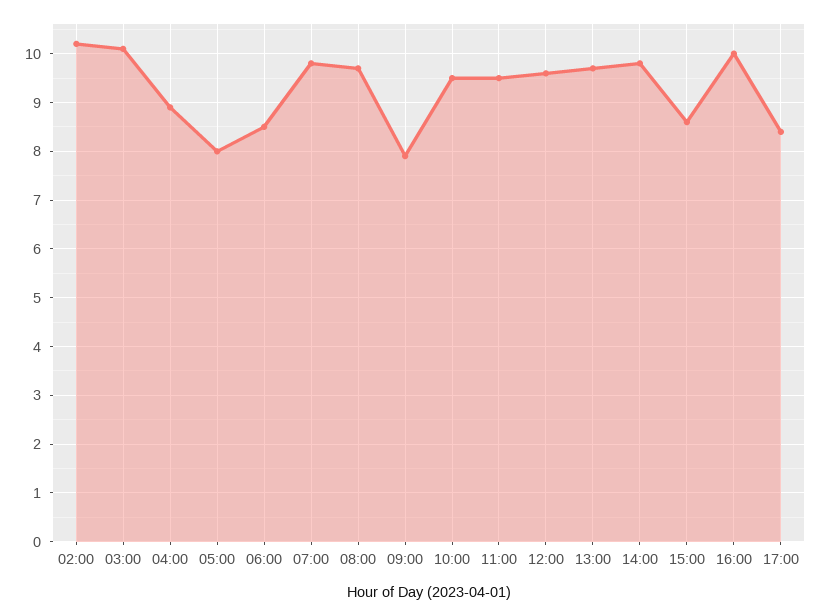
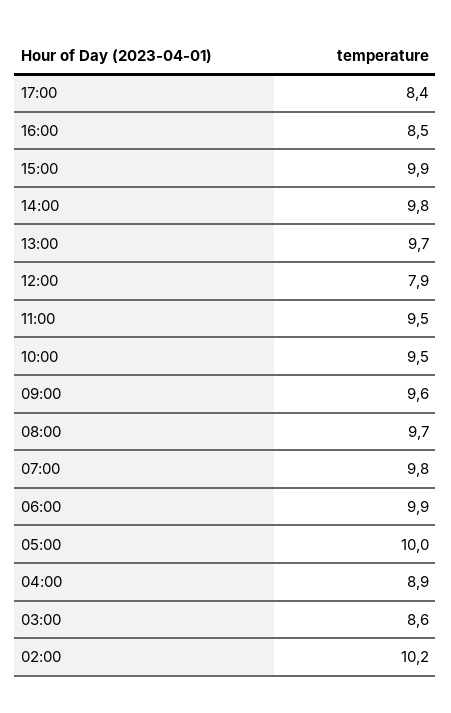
03:00: 10 -> 8.6
05:00: 8 -> 10
06:00: 8.5 -> 9.9
09:00: 8 -> 9.6
12:00: 9.5 -> 7.9
15:00: 8.5 -> 9.9
16:00: 10 -> 8.5

